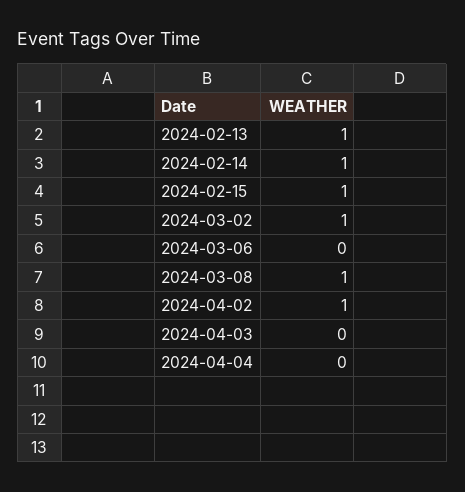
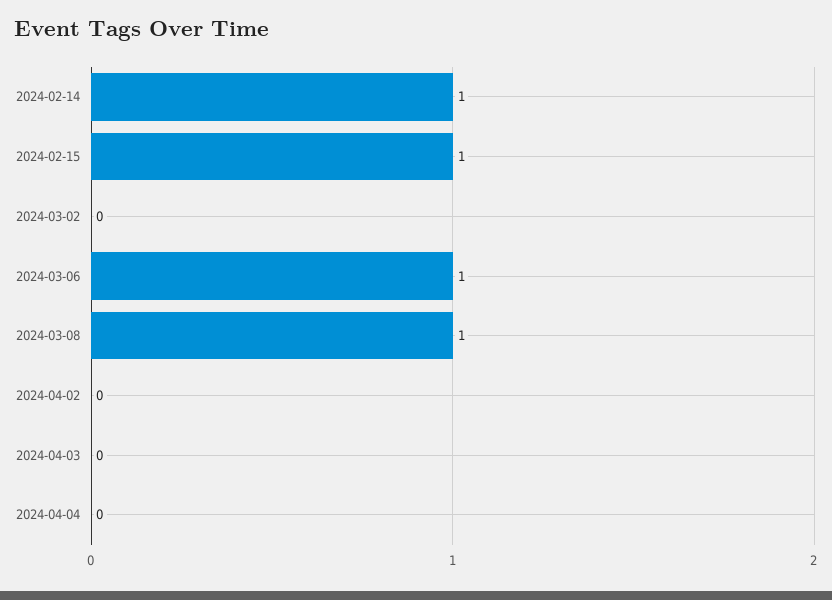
2024-02-13: 1 -> none
2024-03-02: 1 -> 0
2024-03-06: 0 -> 1
2024-04-02: 1 -> 0

